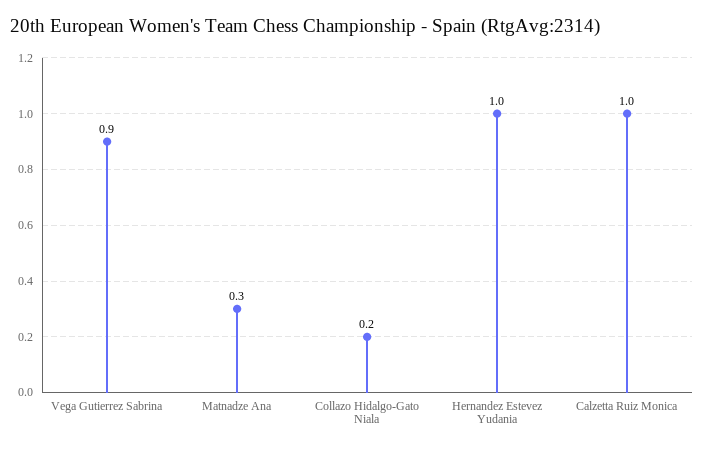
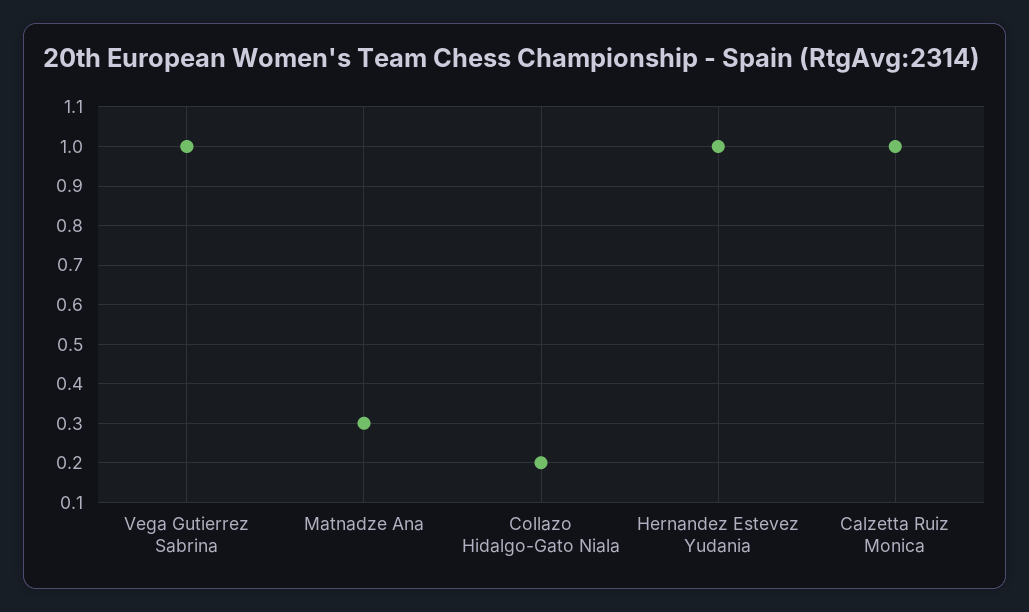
Vega Gutierrez Sabrina: 0.9 -> 1

